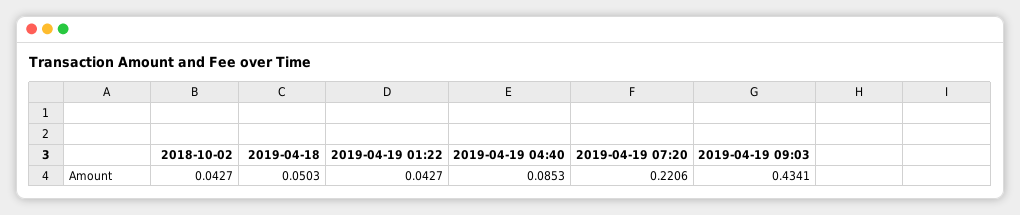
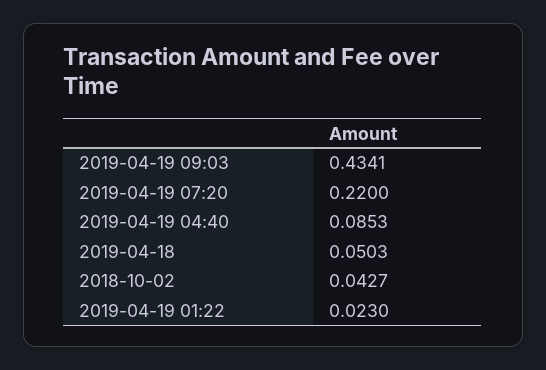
2019-04-19 01:22: 0.0427 -> 0.023
2019-04-19 07:20: 0.2206 -> 0.22

